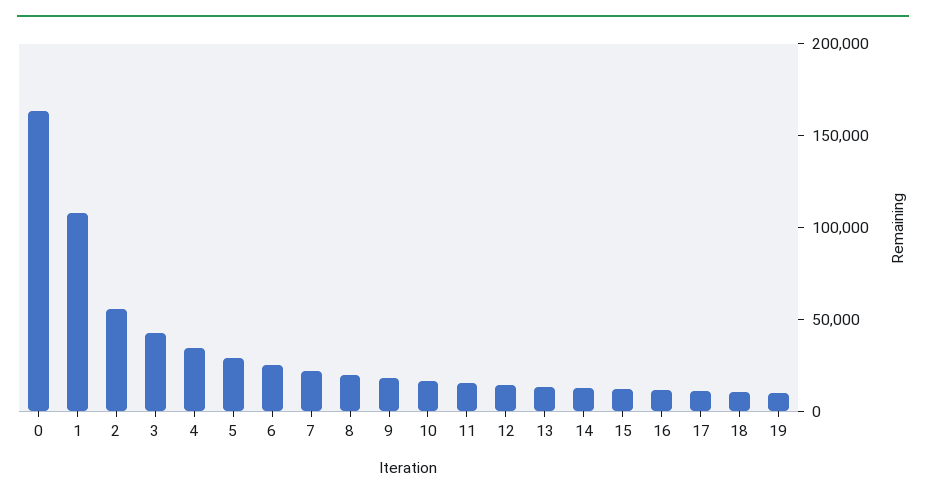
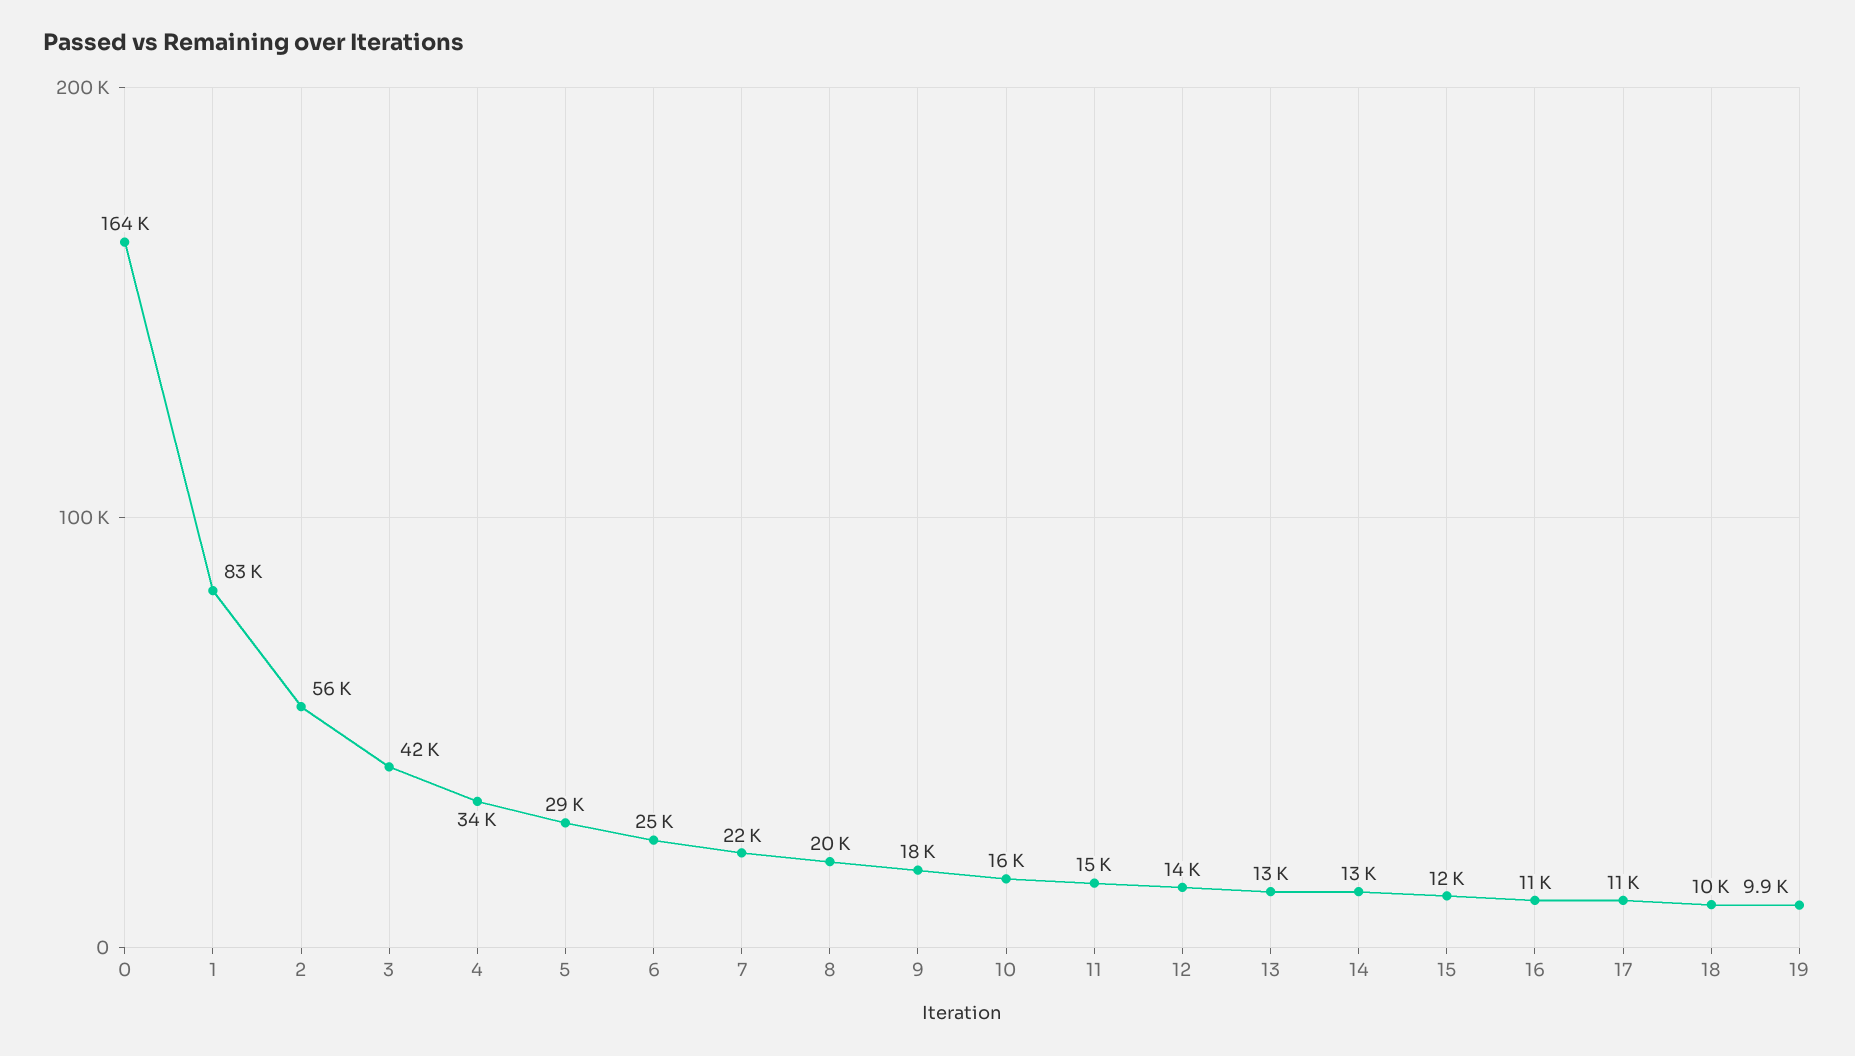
1: 110000 -> 83000

